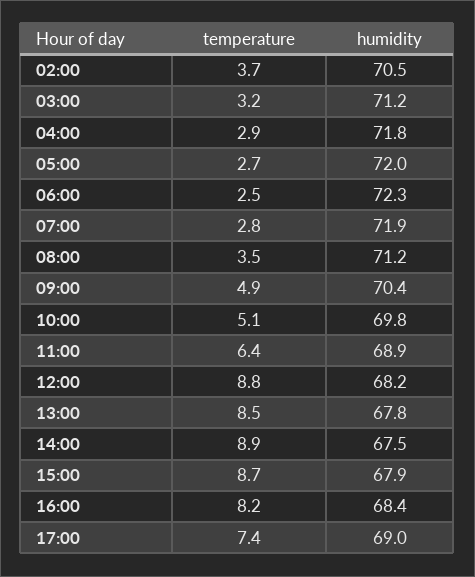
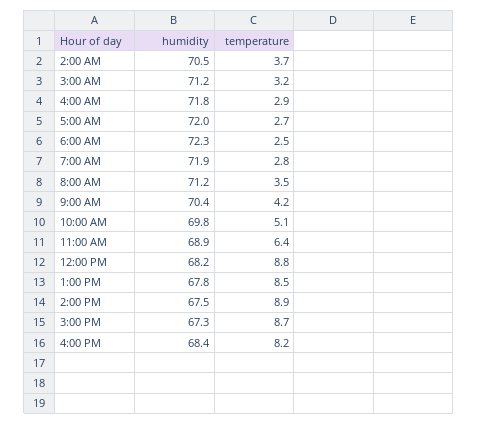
temperature, 09:00: 4.9 -> 4.2
humidity, 15:00: 67.9 -> 67.3
temperature, 17:00: 7.4 -> none
humidity, 17:00: 69 -> none

